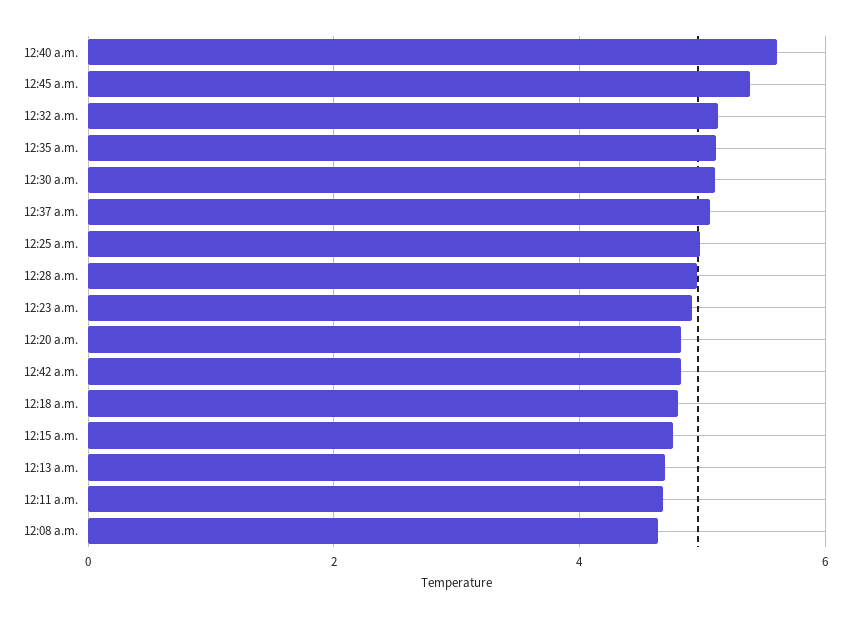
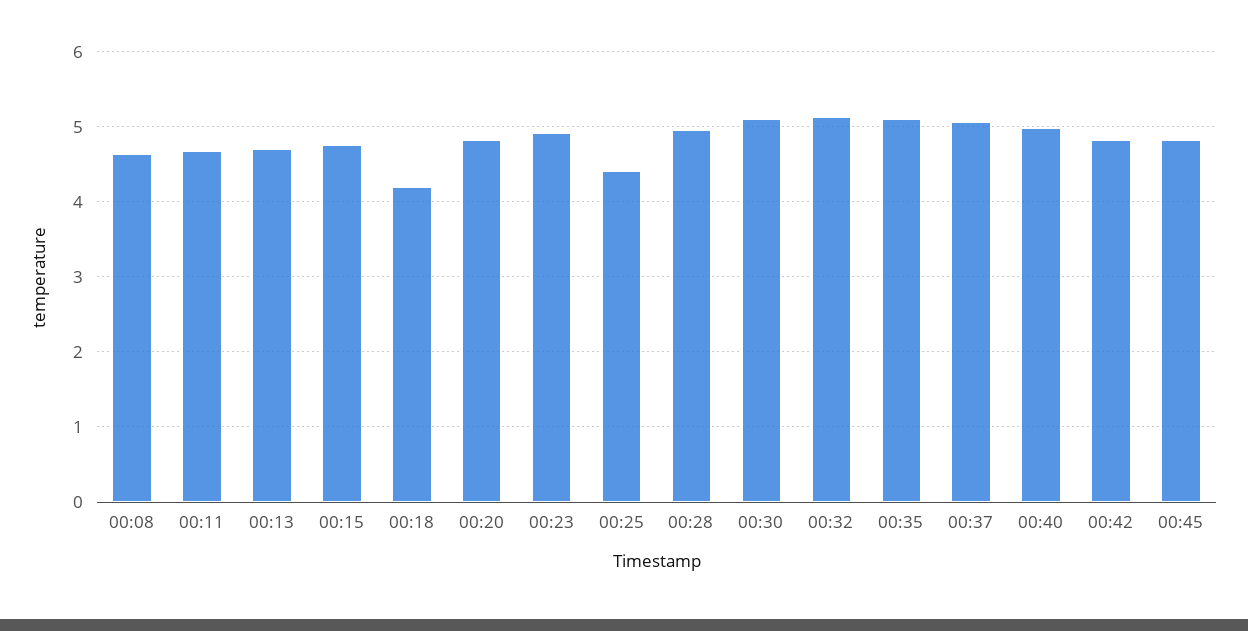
12:40 a.m.: 5.6 -> 5
12:45 a.m.: 5.4 -> 4.8
12:25 a.m.: 5 -> 4.4
12:18 a.m.: 4.8 -> 4.2

